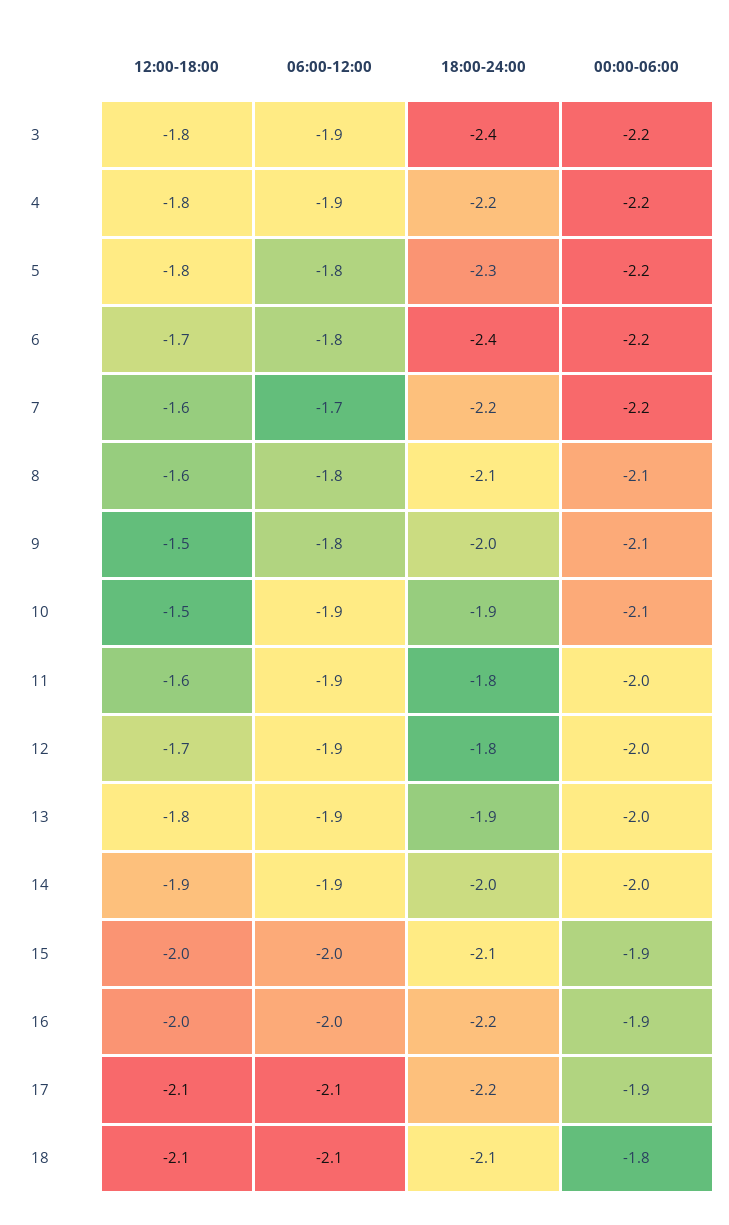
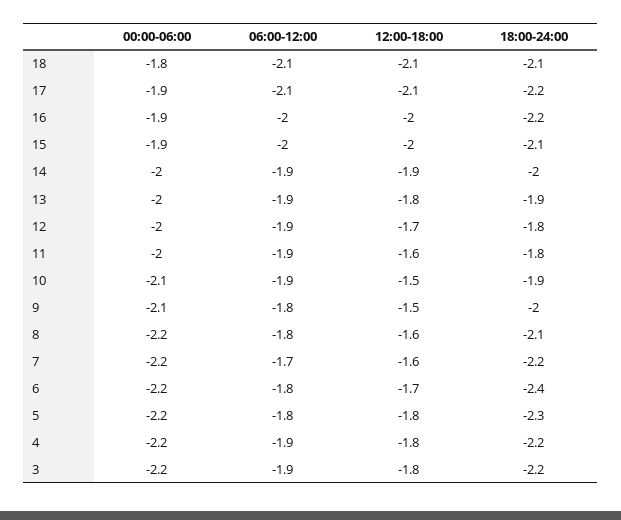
18:00-24:00, 3: -2.4 -> -2.2
00:00-06:00, 8: -2.1 -> -2.2

